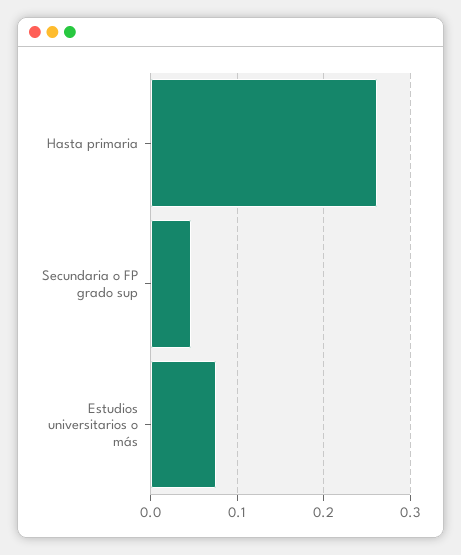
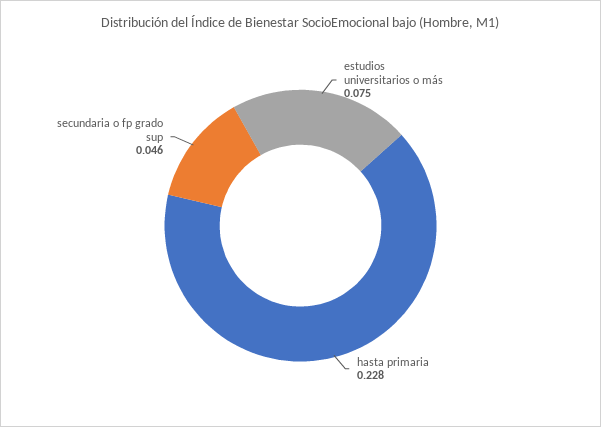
Hasta primaria: 0.26 -> 0.228

